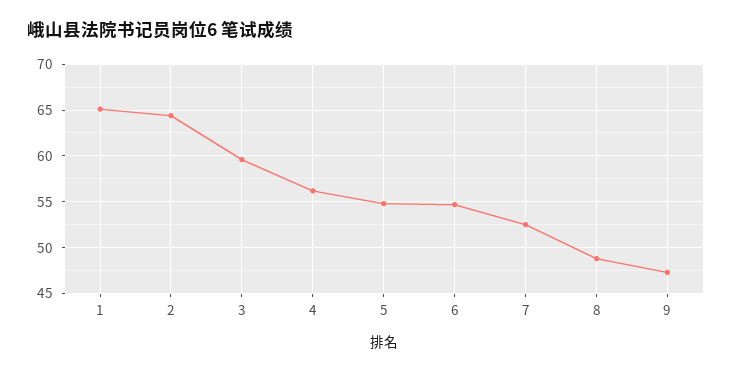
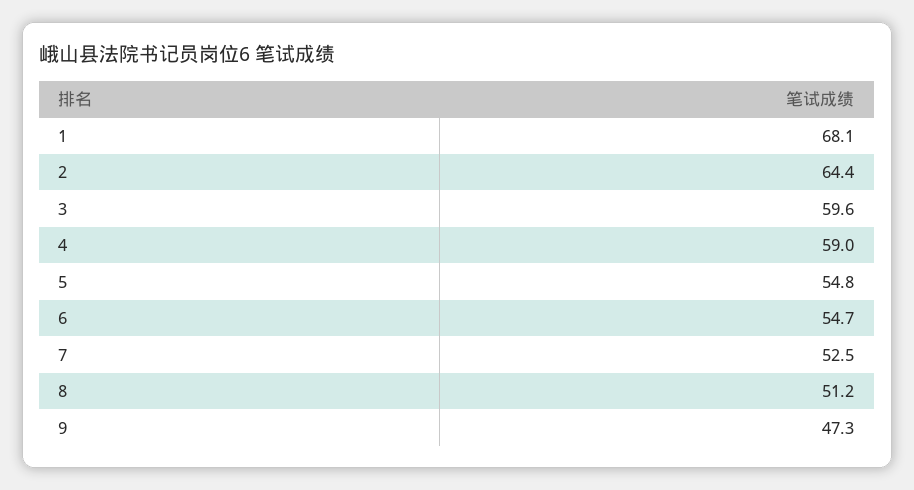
1: 65 -> 68.1
4: 56 -> 59
8: 49 -> 51.2

